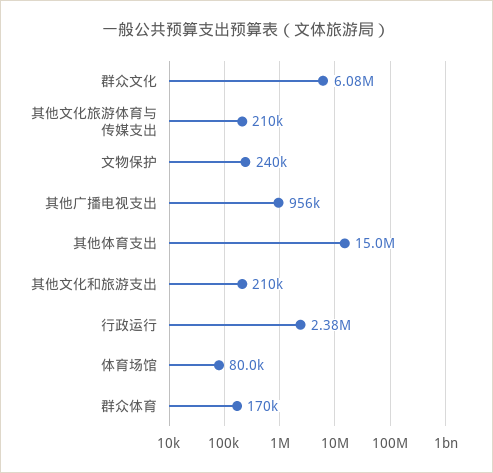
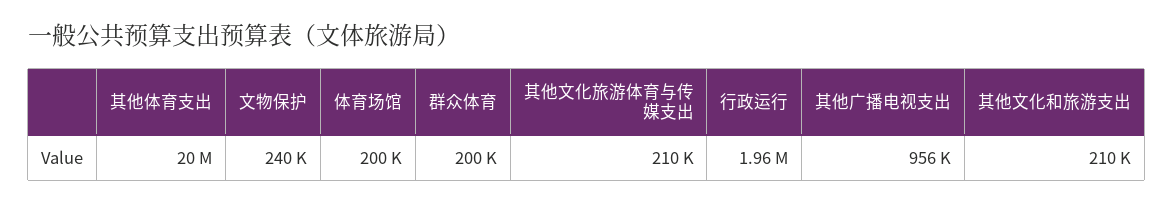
群众文化: 6080000 -> none
其他体育支出: 15000000 -> 20000000
行政运行: 2380000 -> 1960000
体育场馆: 80000 -> 200000
群众体育: 170000 -> 200000

